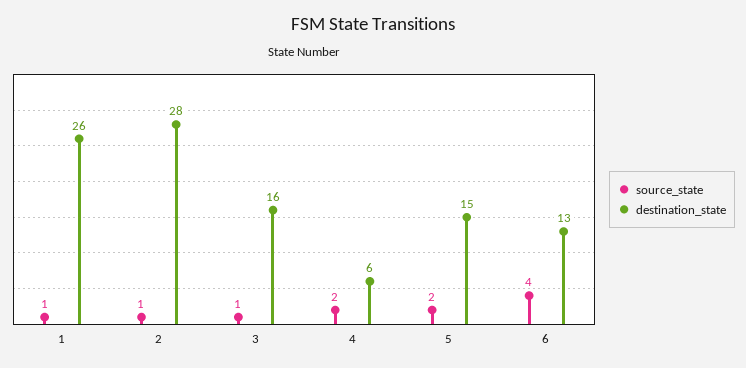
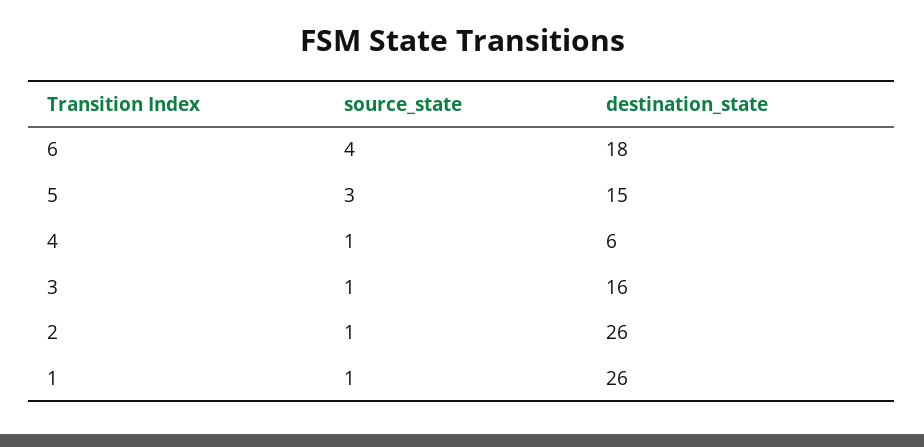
destination_state, 2: 28 -> 26
source_state, 4: 2 -> 1
source_state, 5: 2 -> 3
destination_state, 6: 13 -> 18

